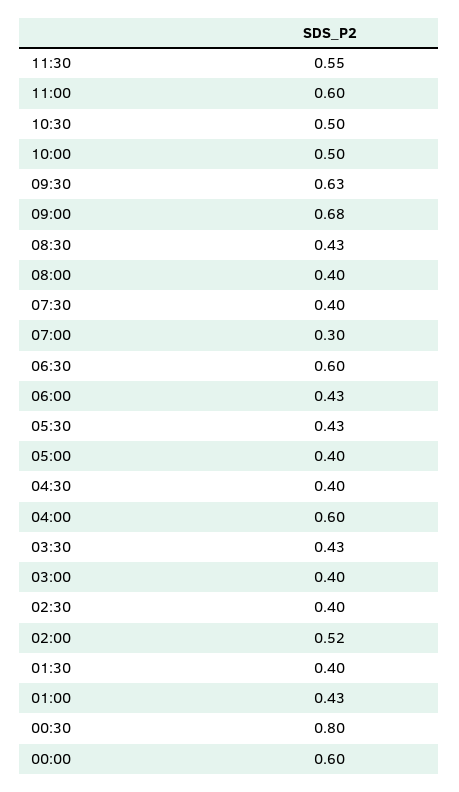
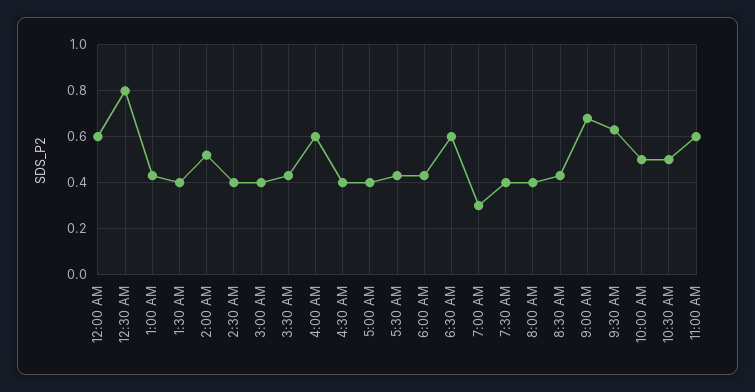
11:30: 0.55 -> none

